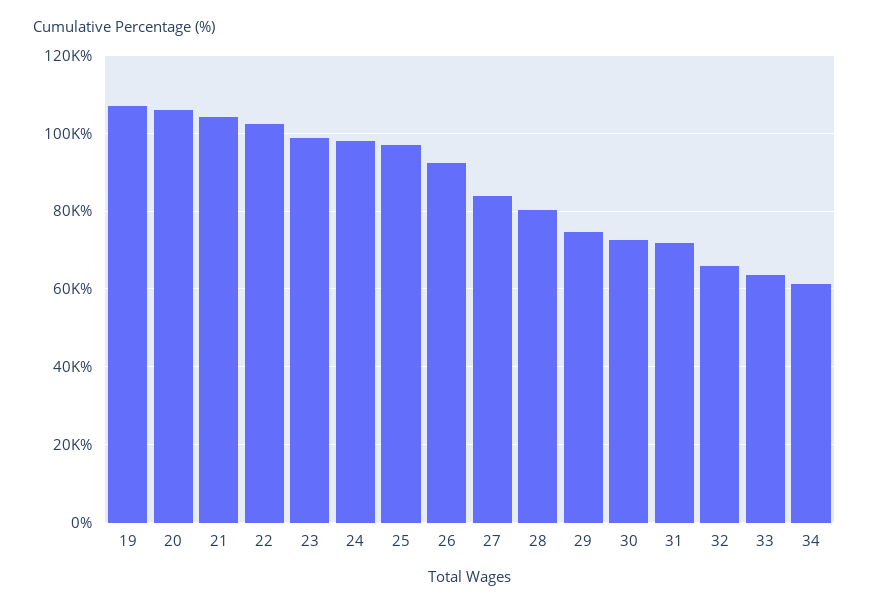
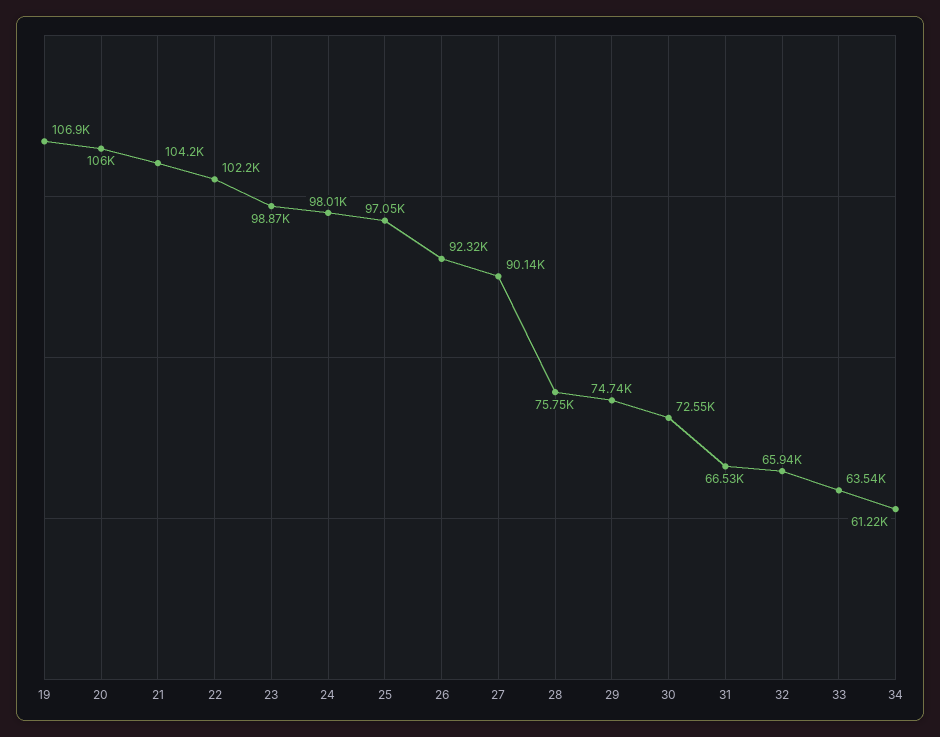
27: 84000 -> 90140
28: 80000 -> 75750
31: 72000 -> 66530

